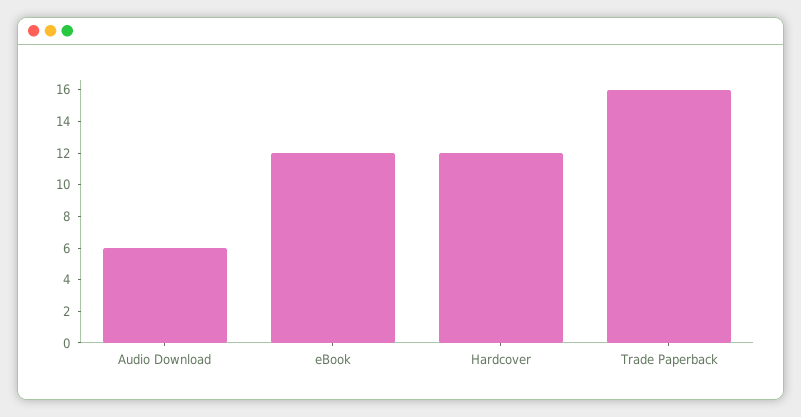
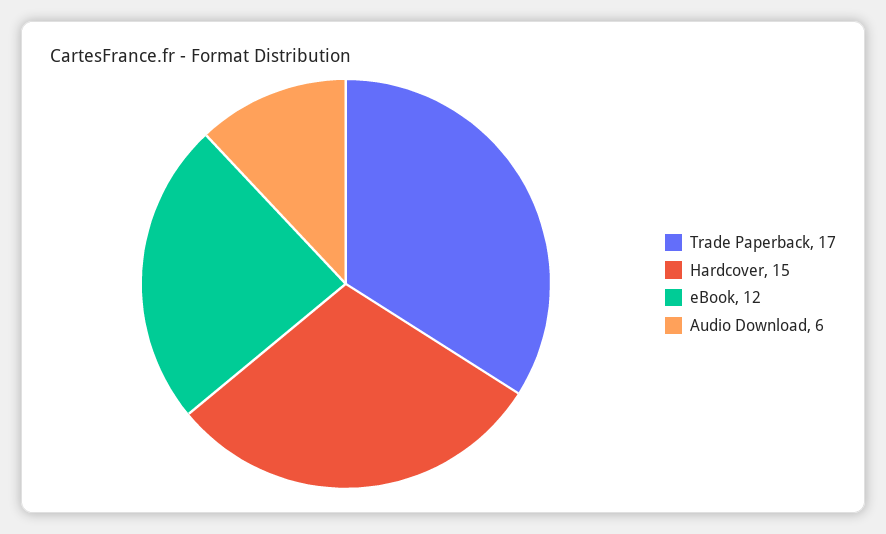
Hardcover: 12 -> 15
Trade Paperback: 16 -> 17

